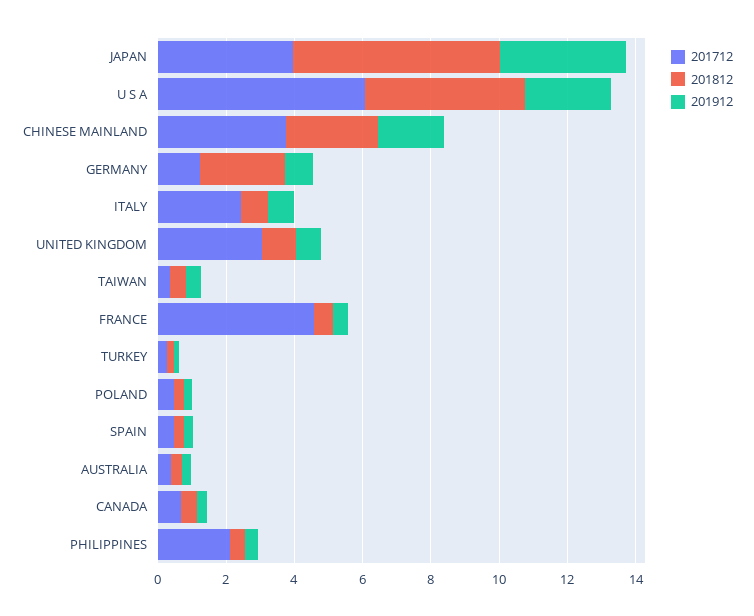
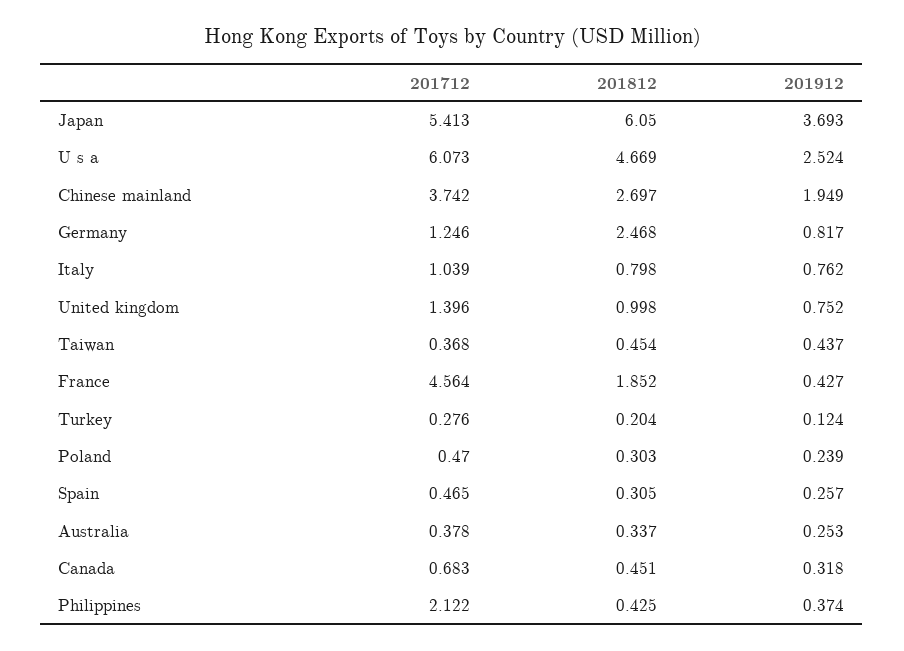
201712, JAPAN: 4 -> 5.413
201712, ITALY: 2.5 -> 1.039
201712, UNITED KINGDOM: 3 -> 1.396
201812, FRANCE: 0.5 -> 1.852

